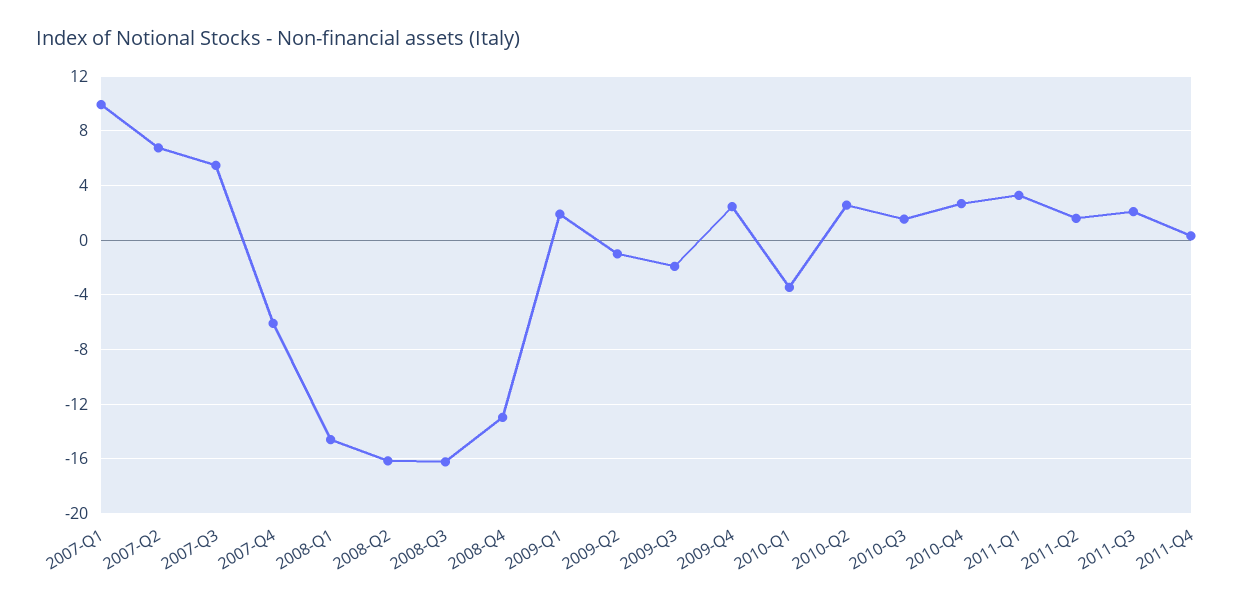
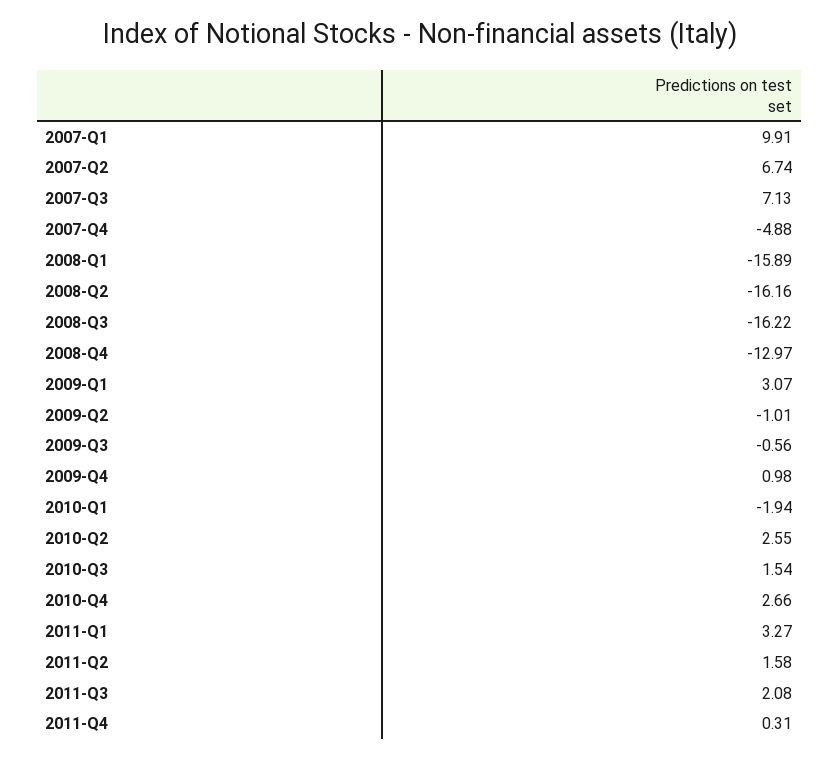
2007-Q3: 5.5 -> 7.13
2007-Q4: -6 -> -4.88
2008-Q1: -14.5 -> -15.89
2009-Q1: 2 -> 3.07
2009-Q3: -2 -> -0.56
2009-Q4: 2.5 -> 0.98
2010-Q1: -3.5 -> -1.94

